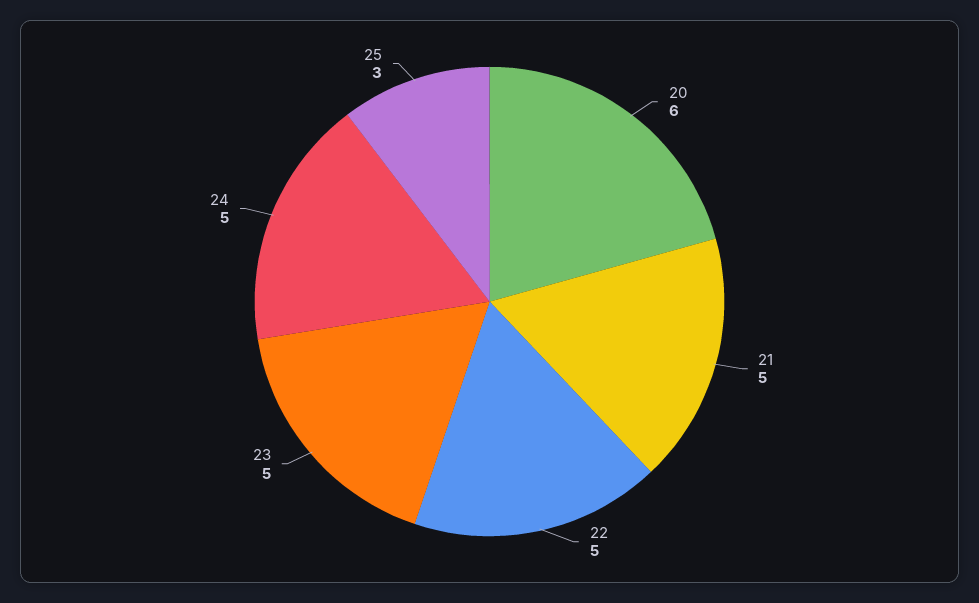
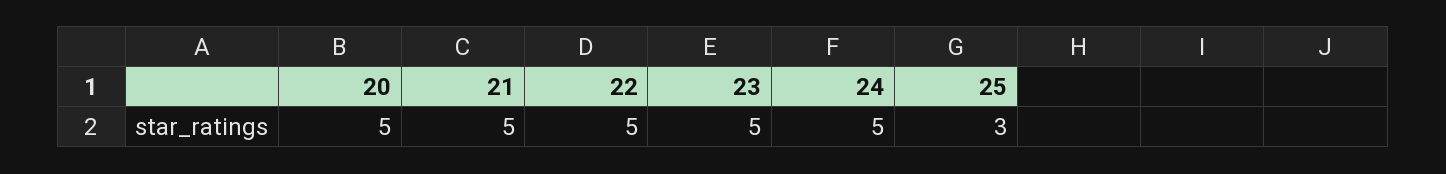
20: 6 -> 5

